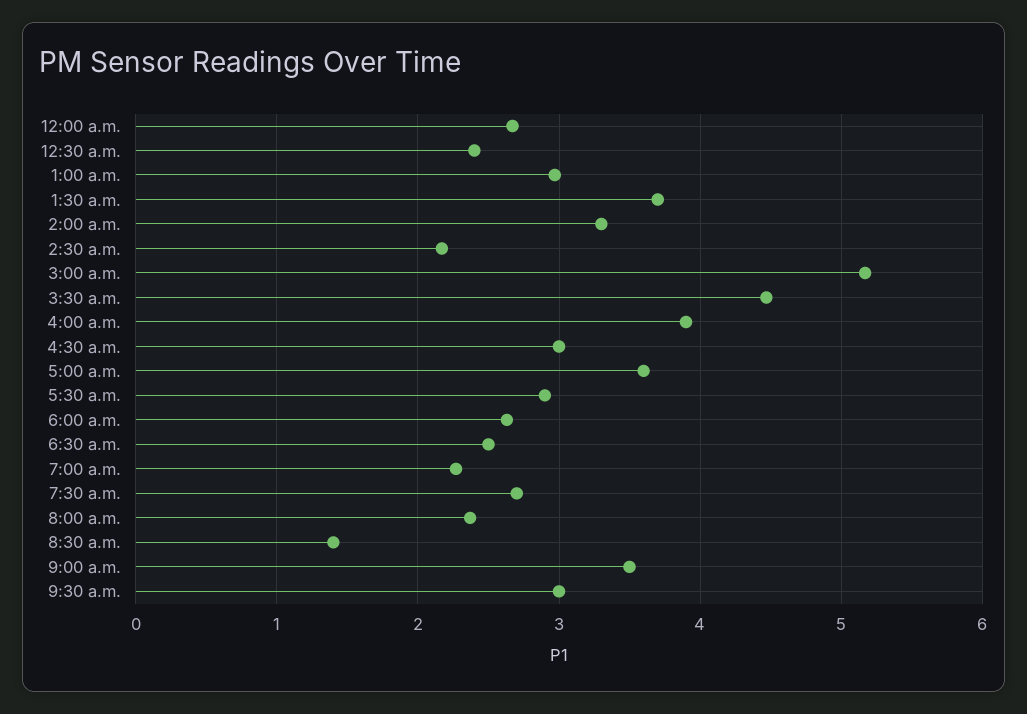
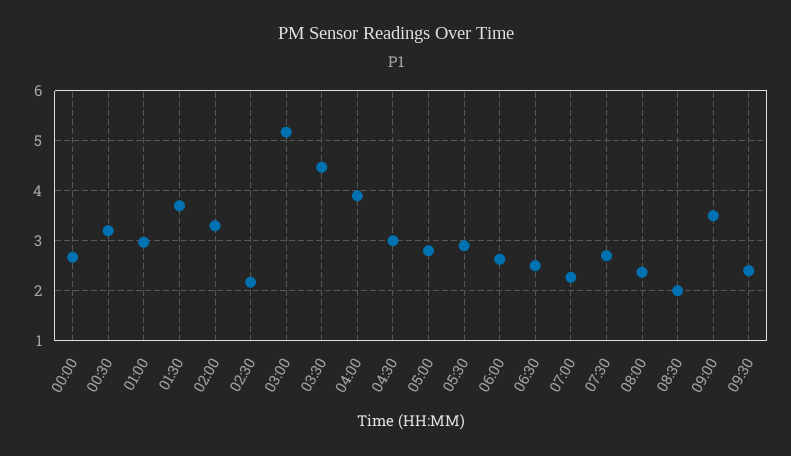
12:30 a.m.: 2.4 -> 3.2
5:00 a.m.: 3.6 -> 2.8
8:30 a.m.: 1.4 -> 2
9:30 a.m.: 3 -> 2.4

